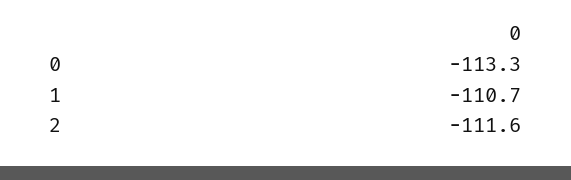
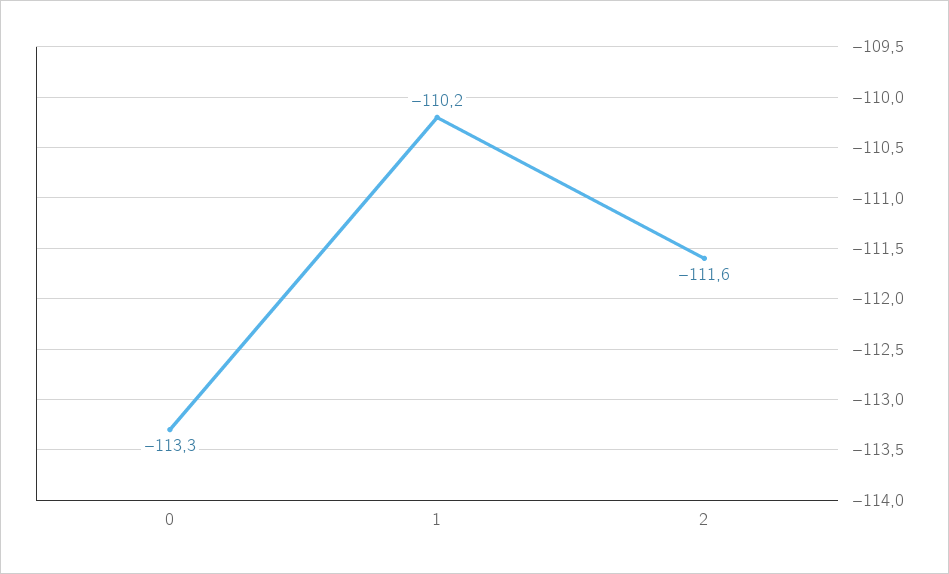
1: -110.7 -> -110.2

